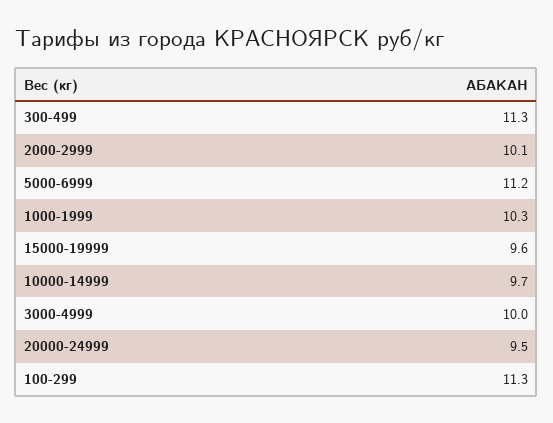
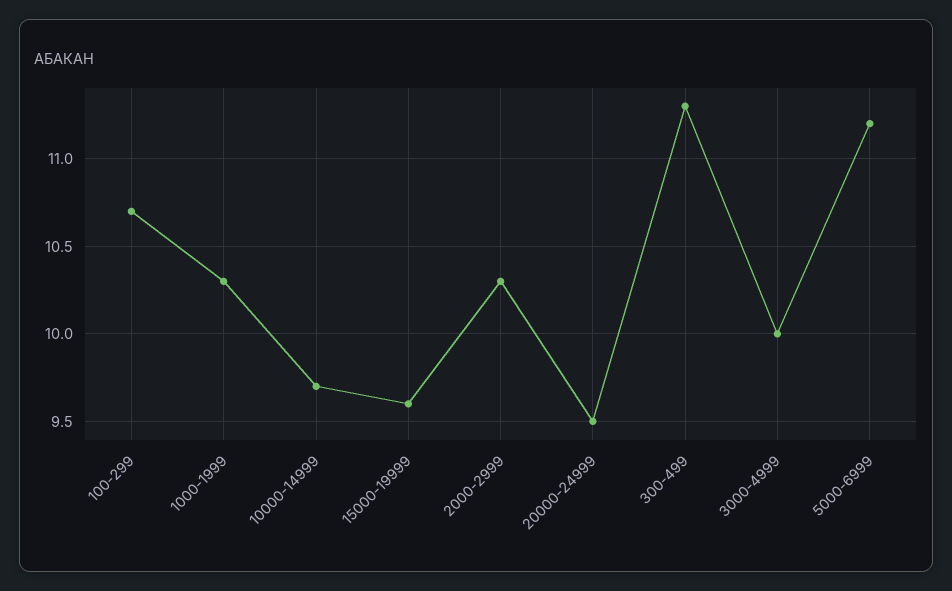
2000-2999: 10.1 -> 10.3
100-299: 11.3 -> 10.7

